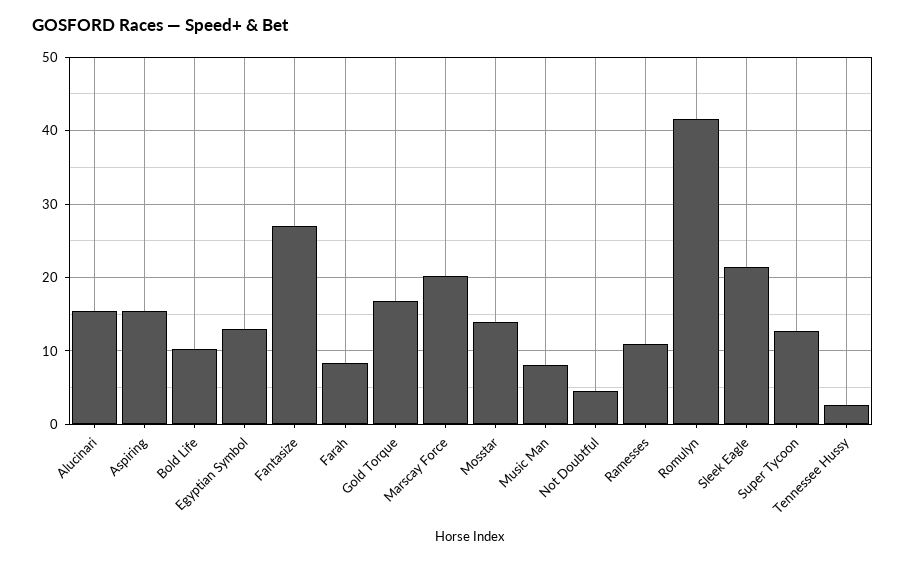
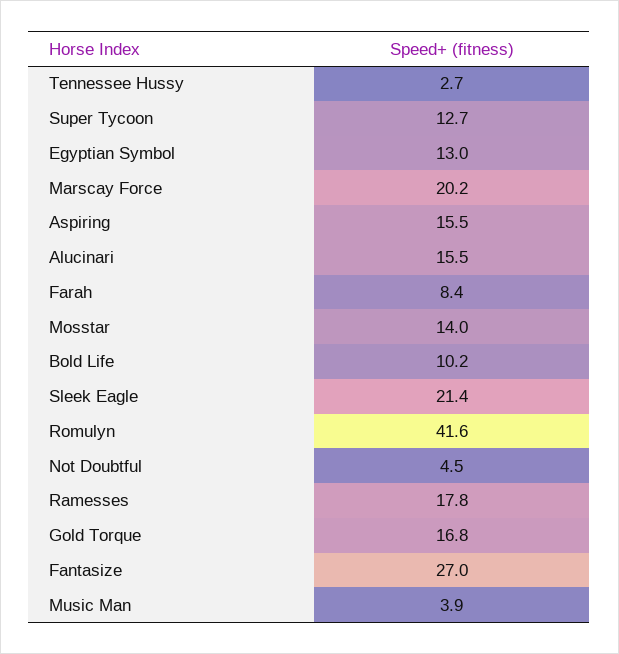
Music Man: 8 -> 3.9
Ramesses: 11 -> 17.8

